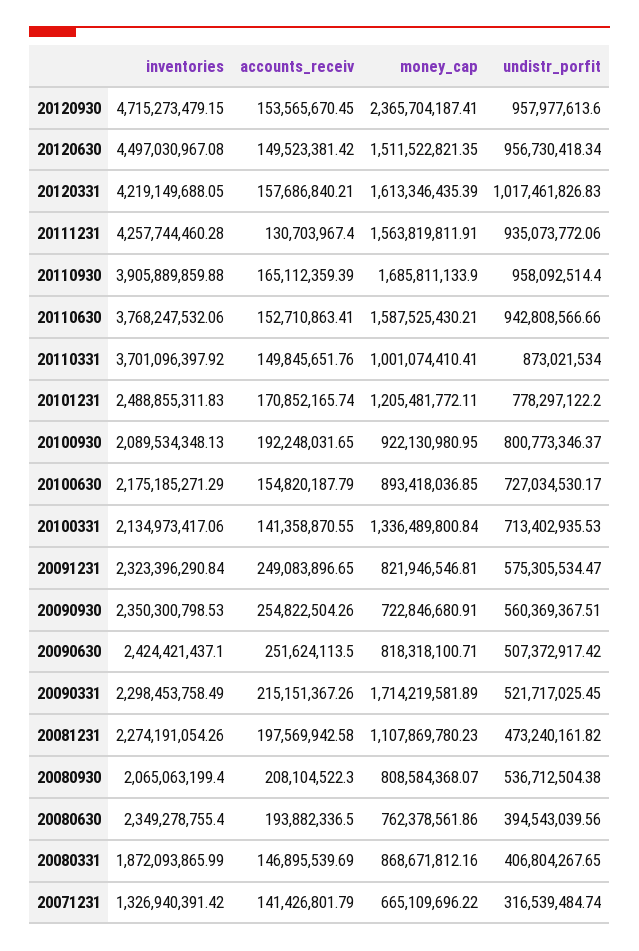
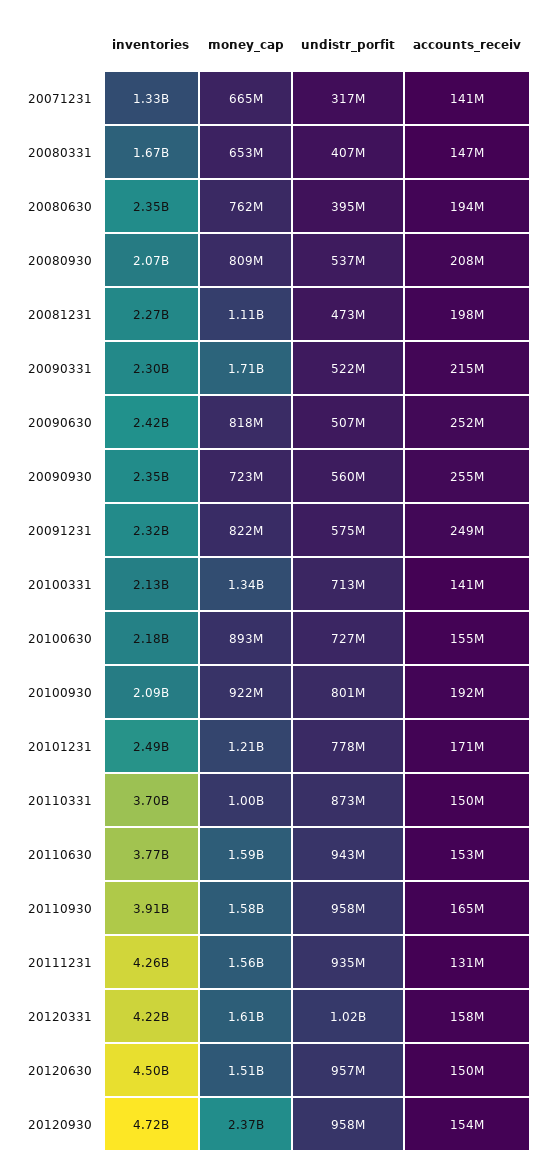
money_cap, 20110930: 1685811133.9 -> 1580000000
inventories, 20080331: 1872093865.99 -> 1670000000
money_cap, 20080331: 868671812.16 -> 653000000

